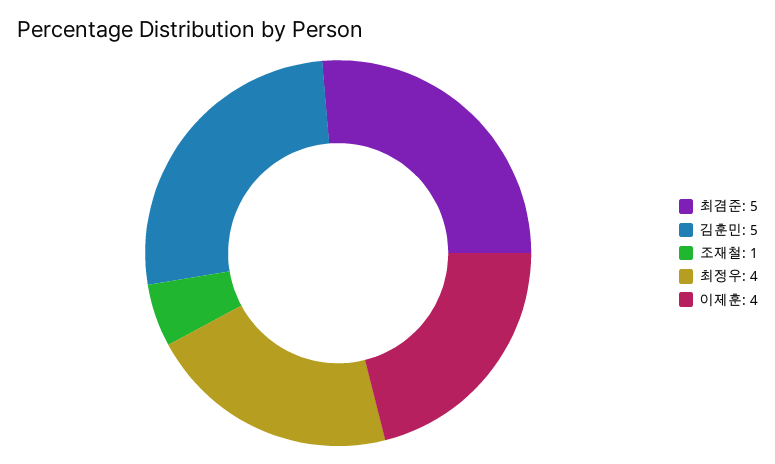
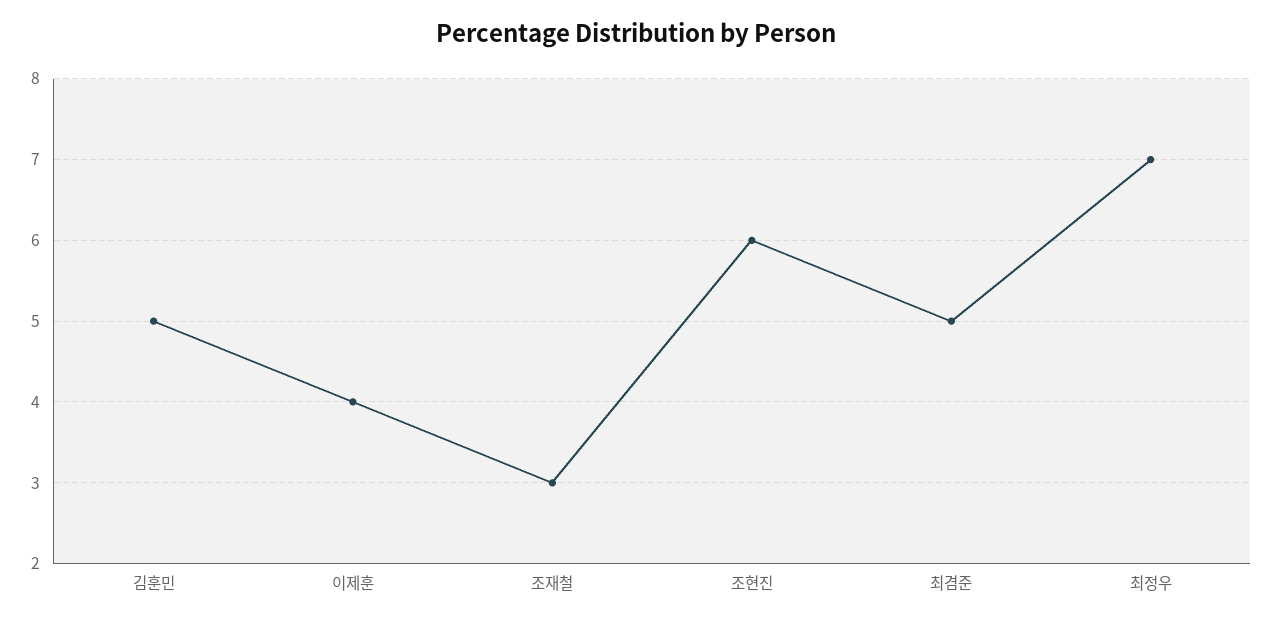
조재철: 1 -> 3
최정우: 4 -> 7
조현진: none -> 6

